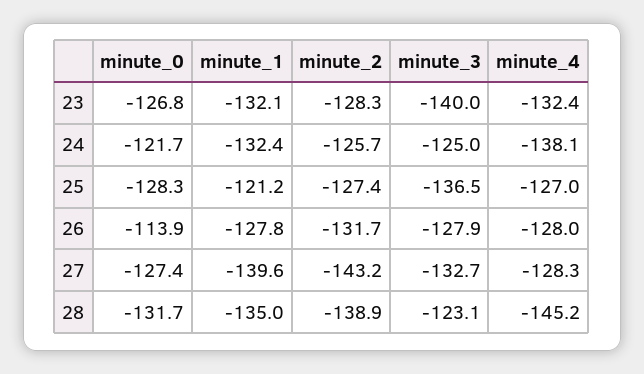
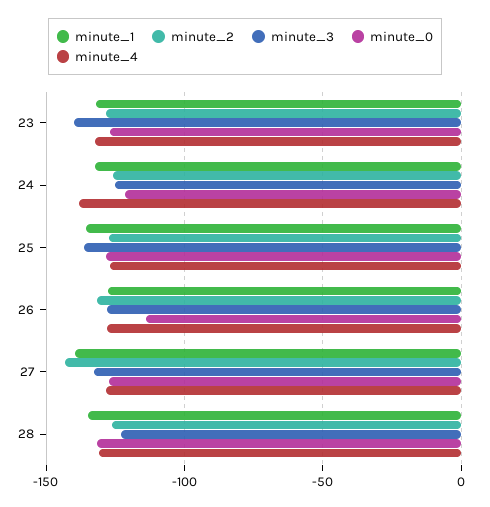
minute_1, 25: -121.2 -> -135
minute_2, 28: -138.9 -> -125
minute_4, 28: -145.2 -> -130

